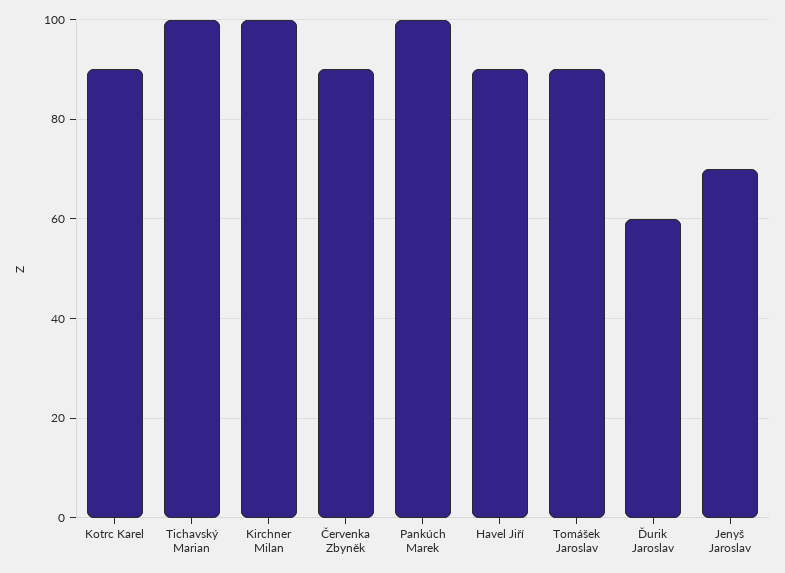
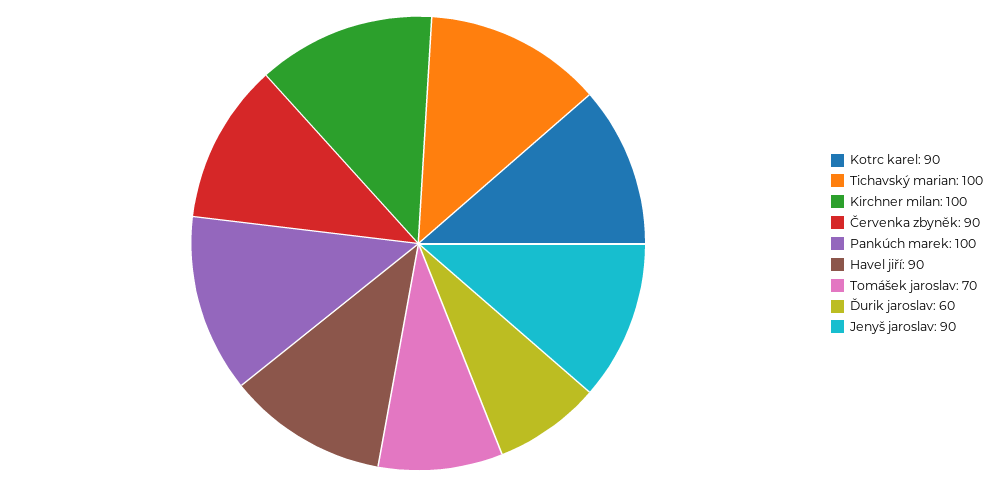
Tomášek Jaroslav: 90 -> 70
Jenyš Jaroslav: 70 -> 90

